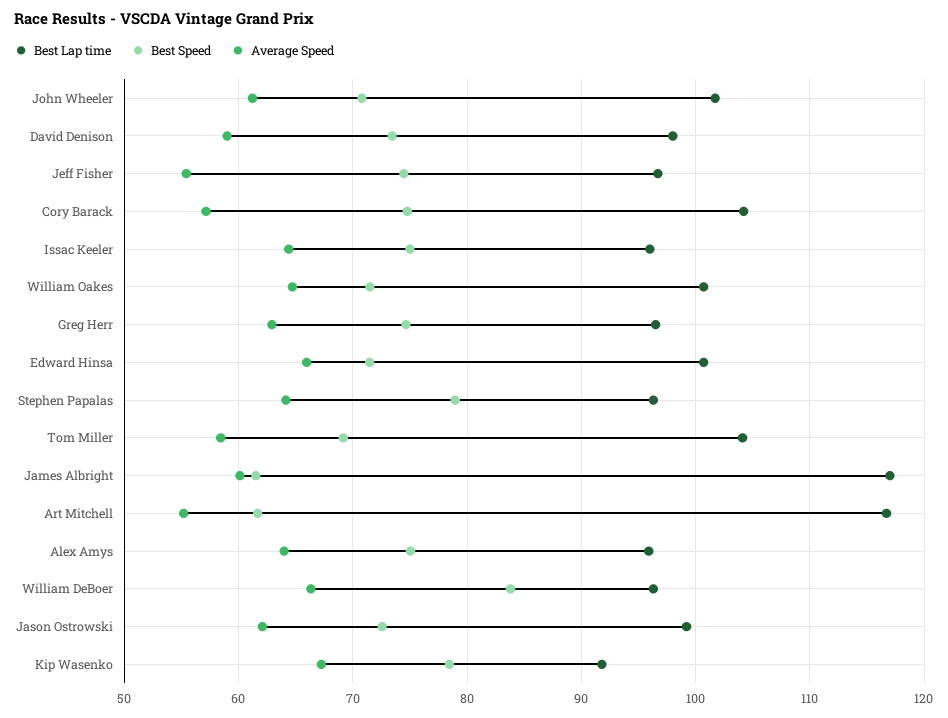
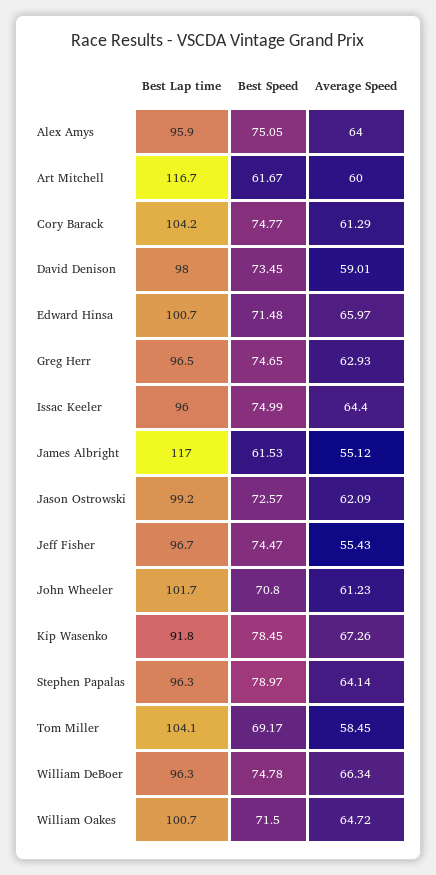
Average Speed, Cory Barack: 57 -> 61.29
Average Speed, James Albright: 60 -> 55.12
Average Speed, Art Mitchell: 55 -> 60
Best Speed, William DeBoer: 84 -> 74.78

